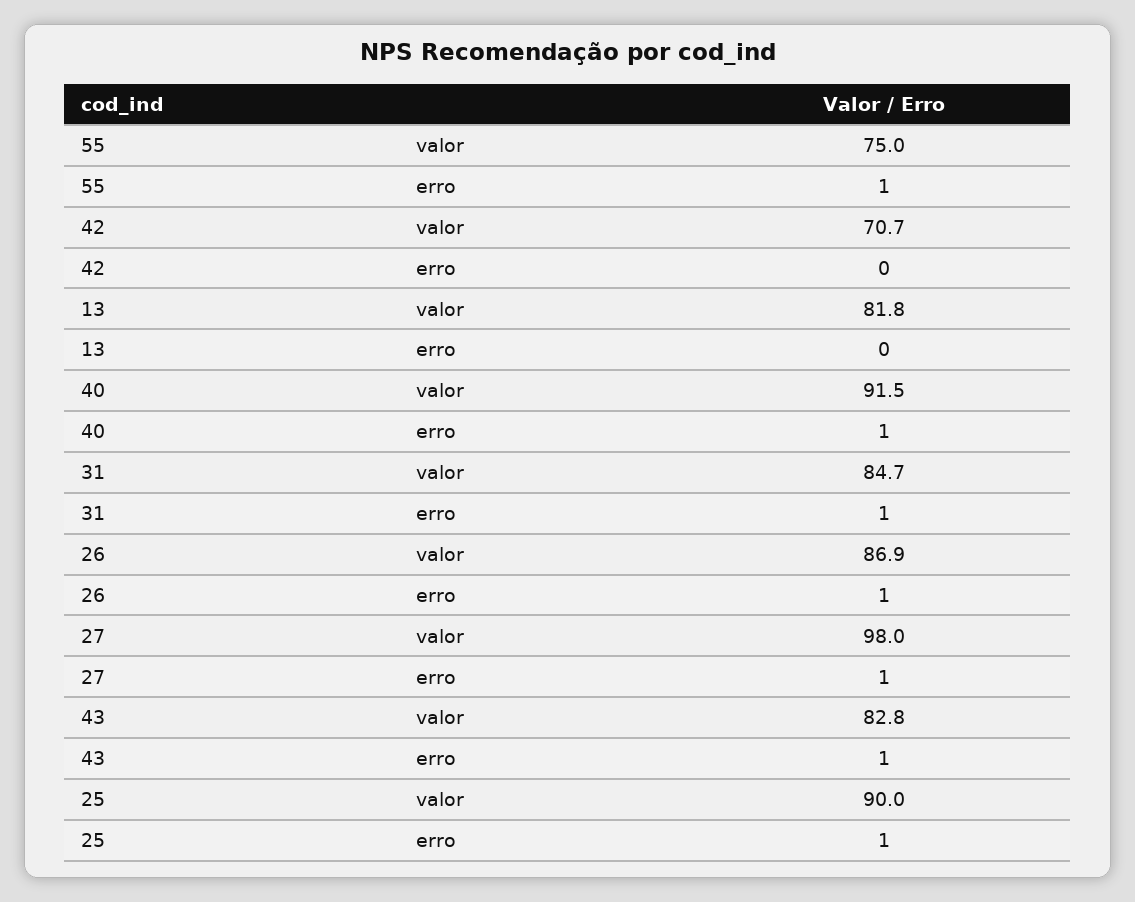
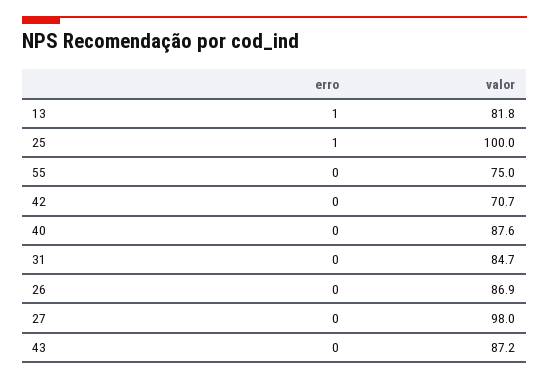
55, erro: 1 -> 0
13, erro: 0 -> 1
40, valor: 91.5 -> 87.6
40, erro: 1 -> 0
31, erro: 1 -> 0
26, erro: 1 -> 0
27, erro: 1 -> 0
43, valor: 82.8 -> 87.2
43, erro: 1 -> 0
25, valor: 90 -> 100

